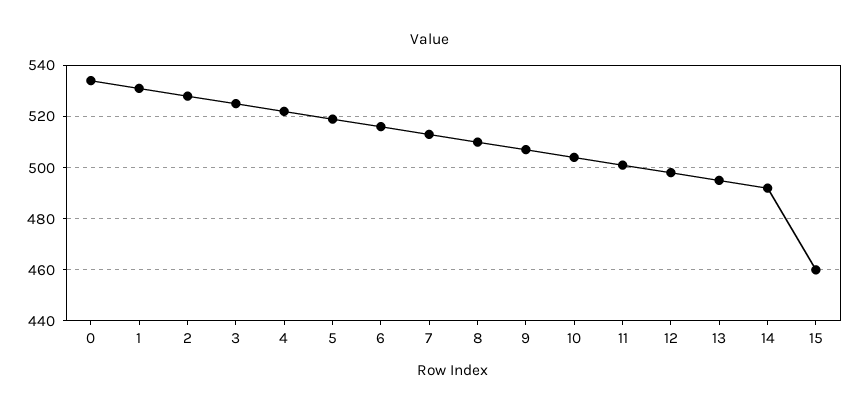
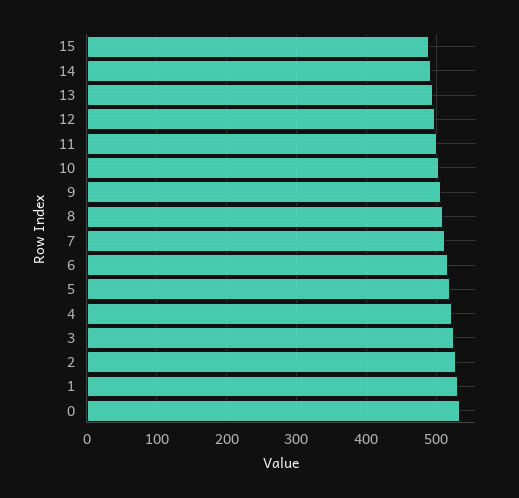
15: 460 -> 490

